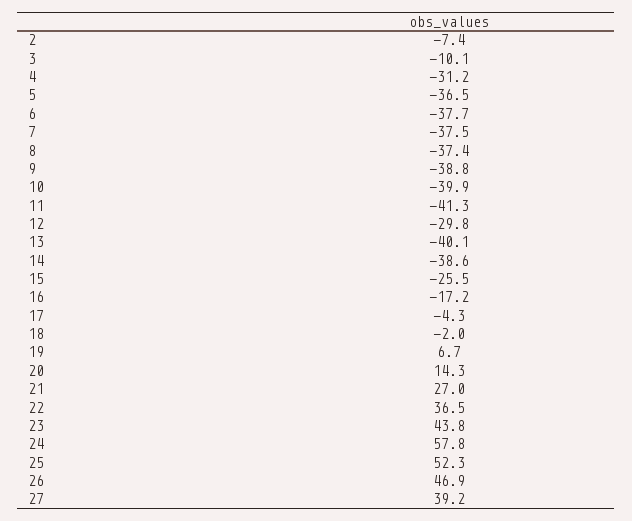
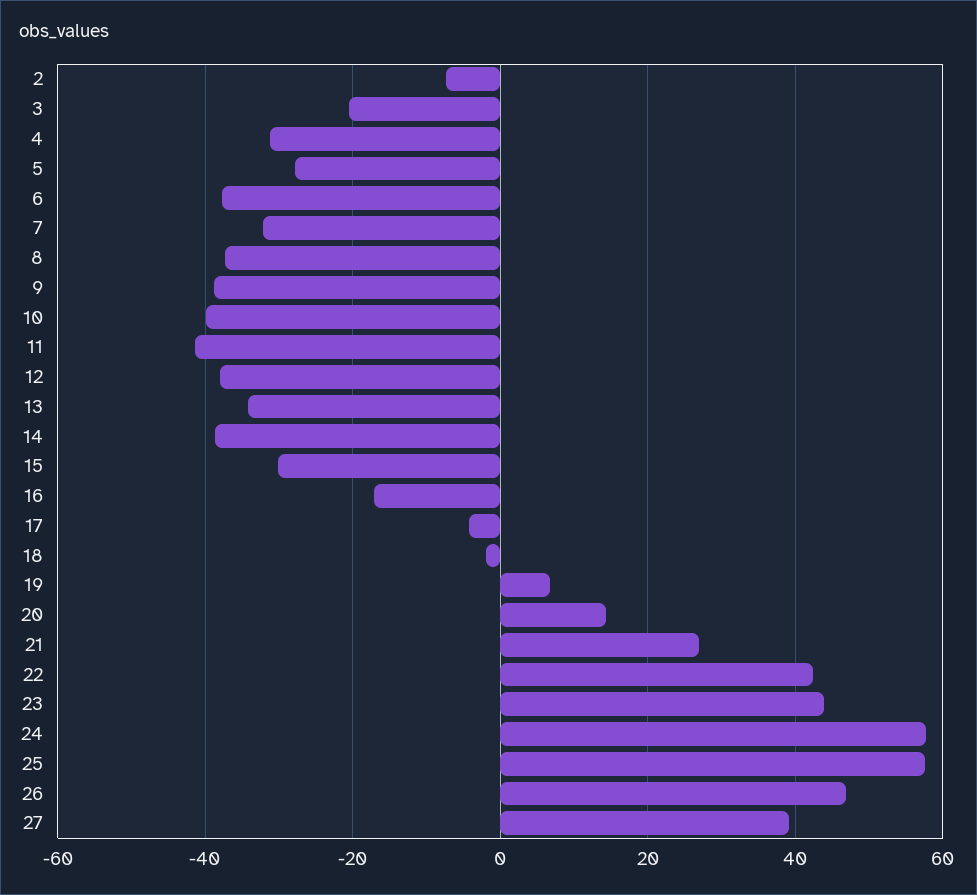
3: -10.1 -> -20
5: -36.5 -> -28
7: -37.5 -> -32
12: -29.8 -> -38
13: -40.1 -> -34
15: -25.5 -> -30
22: 36.5 -> 42
25: 52.3 -> 58

